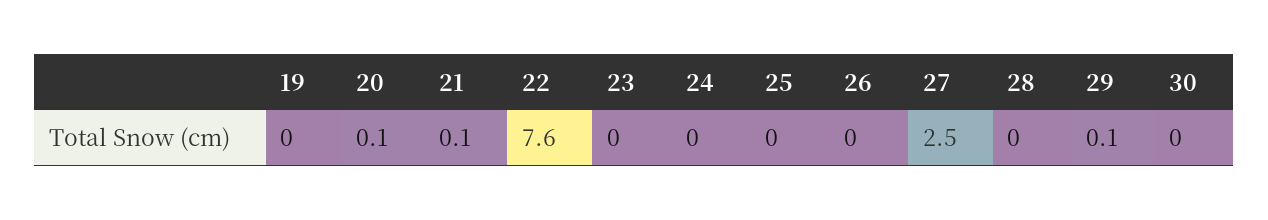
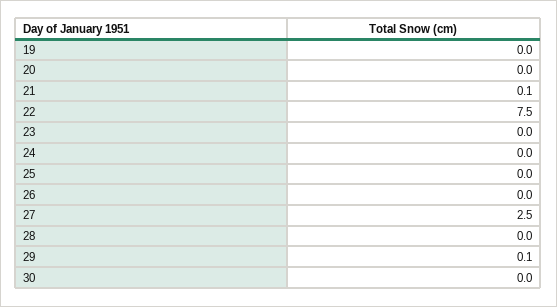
20: 0.1 -> 0
22: 7.6 -> 7.5

